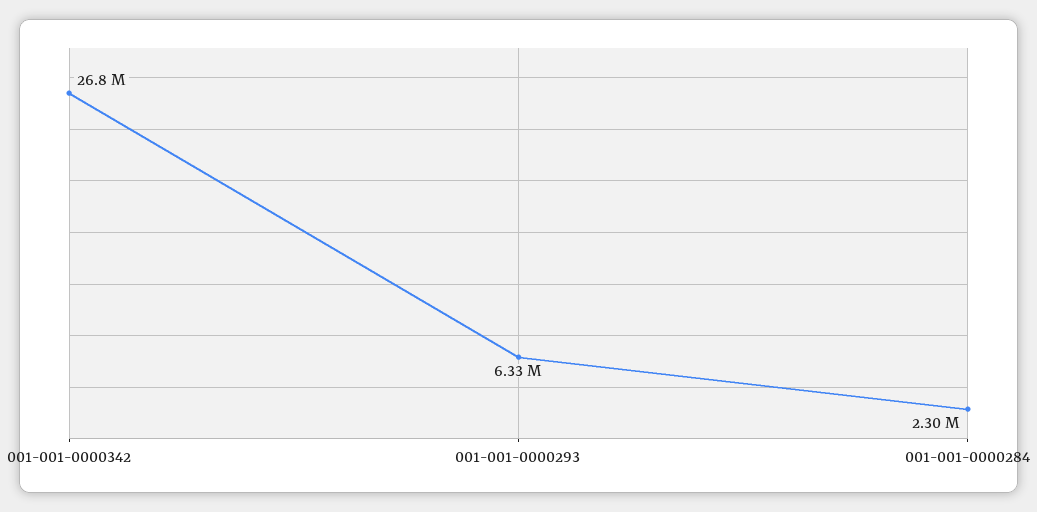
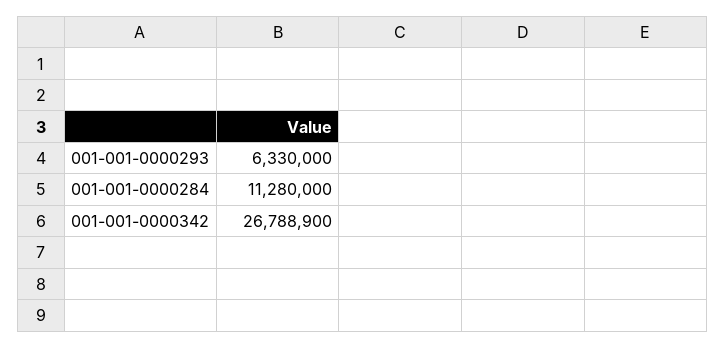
001-001-0000284: 2300000 -> 11280000

